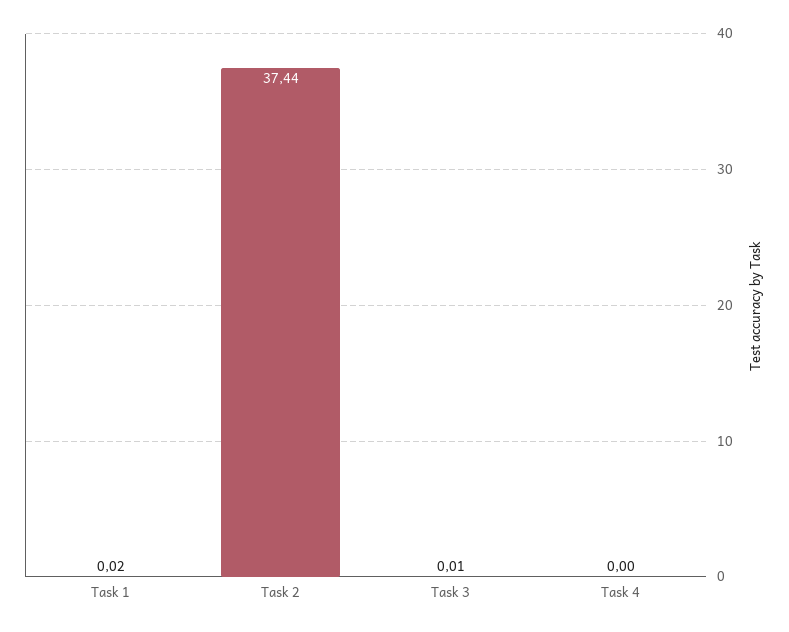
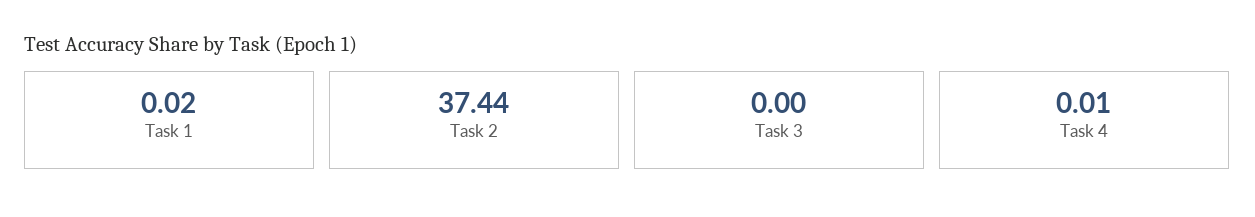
Task 3: 0.01 -> 0
Task 4: 0 -> 0.01

